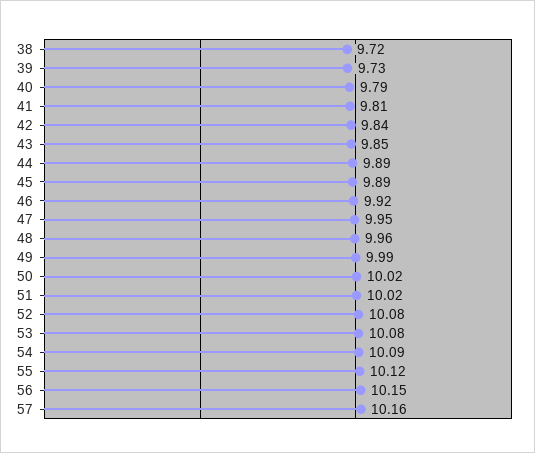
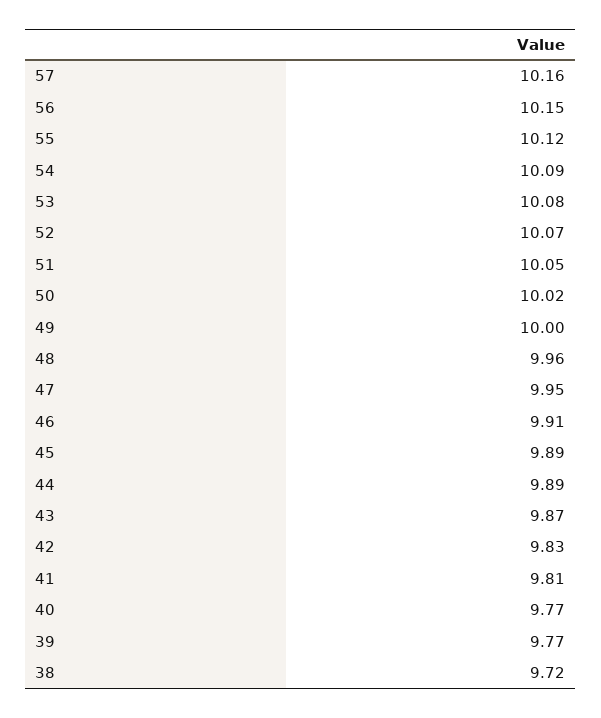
39: 9.73 -> 9.77
40: 9.79 -> 9.77
42: 9.84 -> 9.83
43: 9.85 -> 9.87
46: 9.92 -> 9.91
49: 9.99 -> 10
51: 10.02 -> 10.05
52: 10.08 -> 10.07

